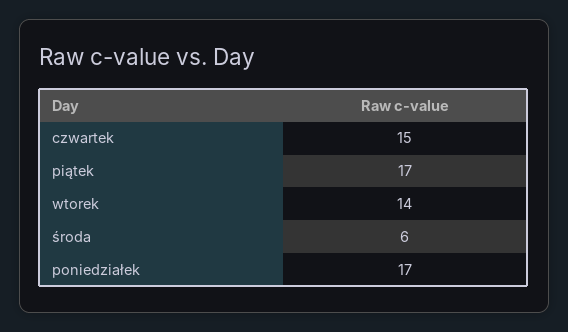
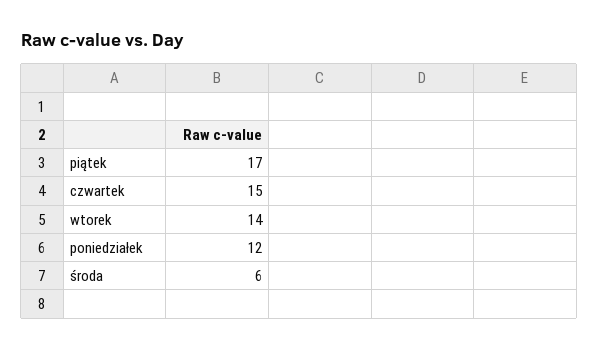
poniedziałek: 17 -> 12

